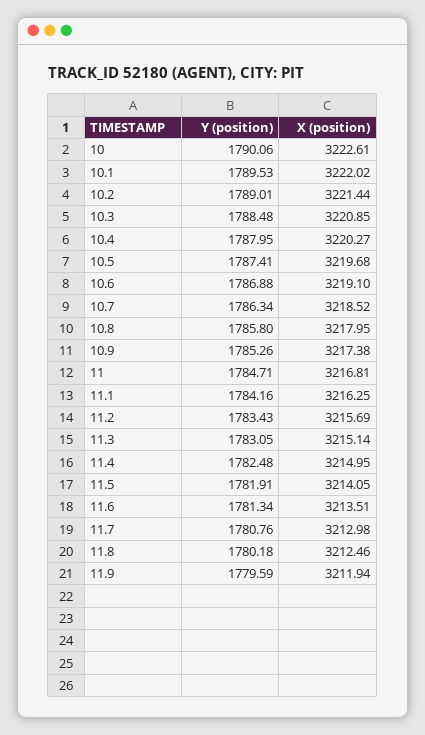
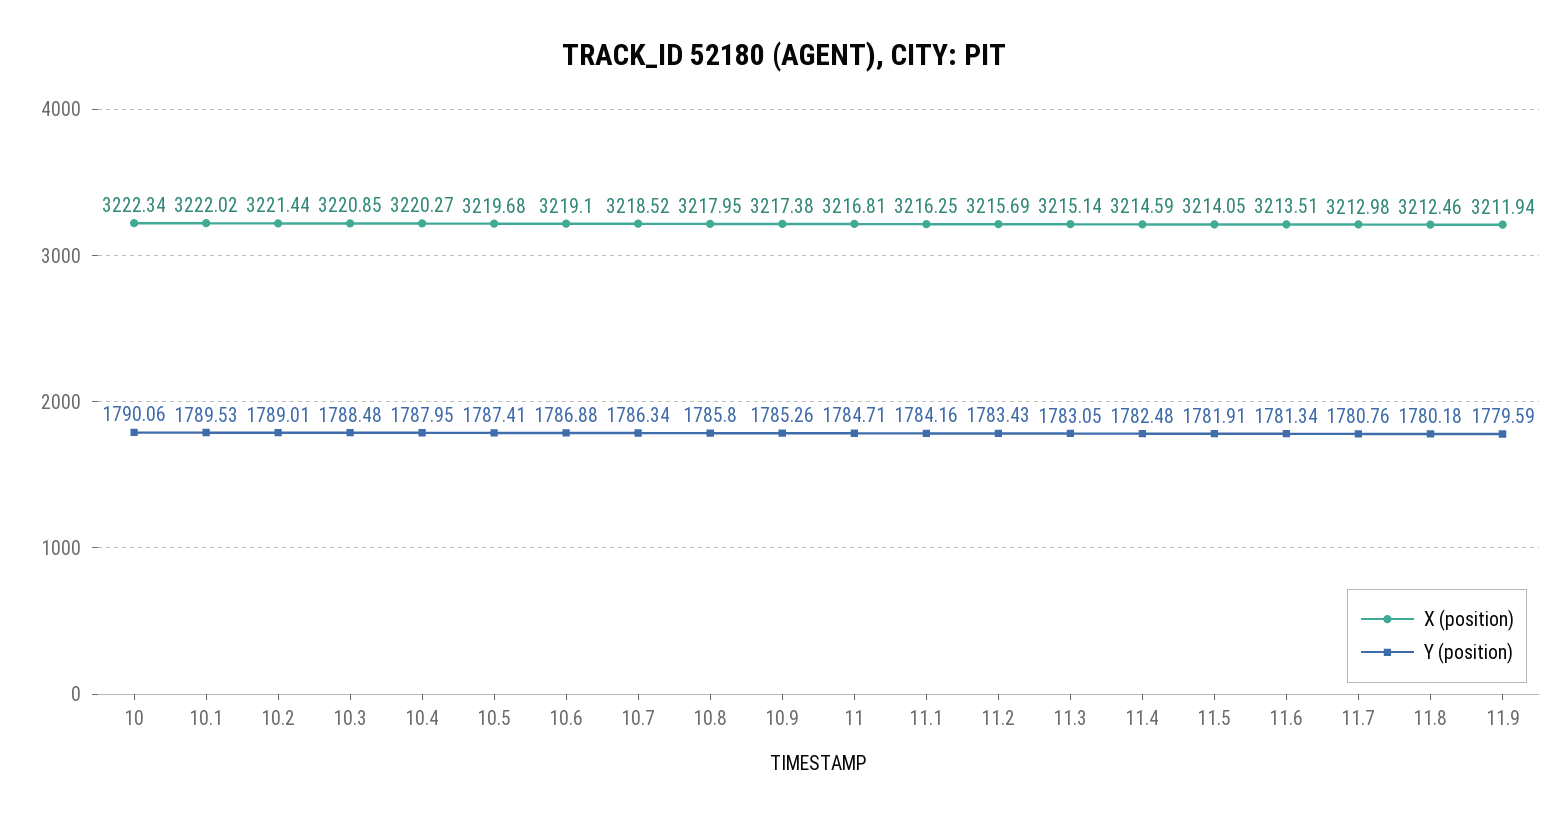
X (position), 10: 3222.61 -> 3222.34
X (position), 11.4: 3214.95 -> 3214.59

